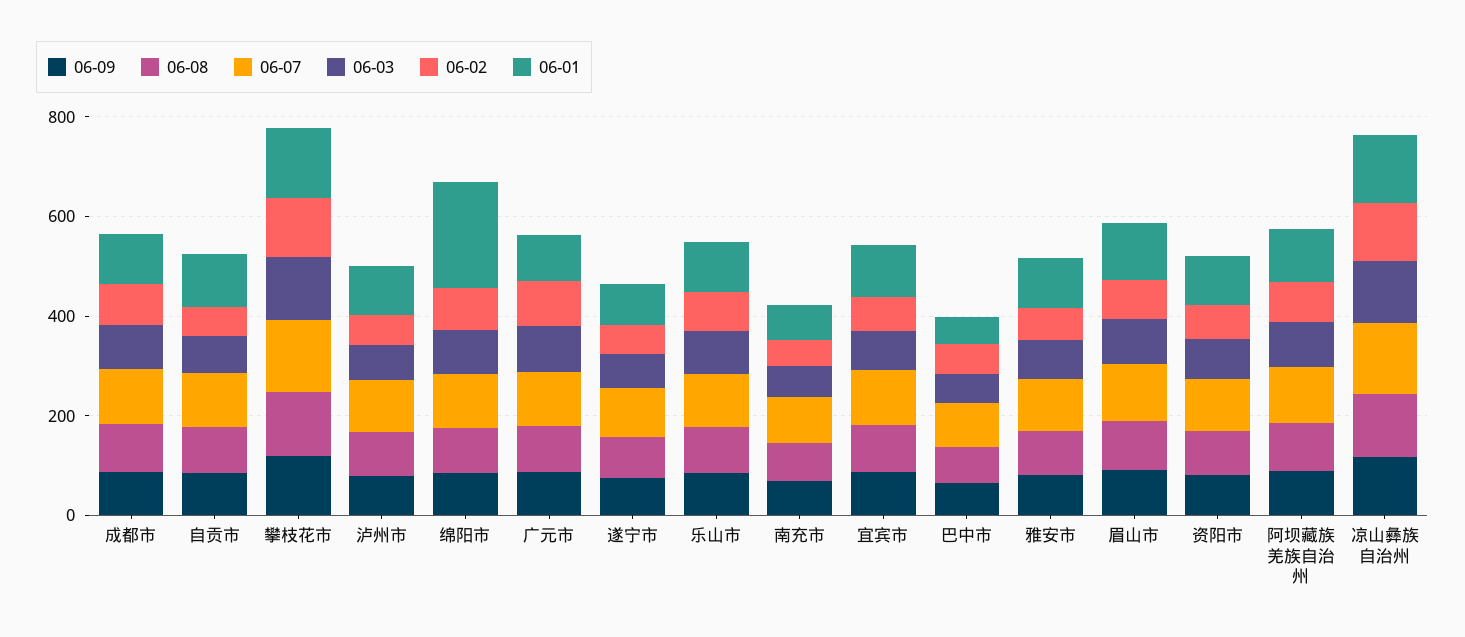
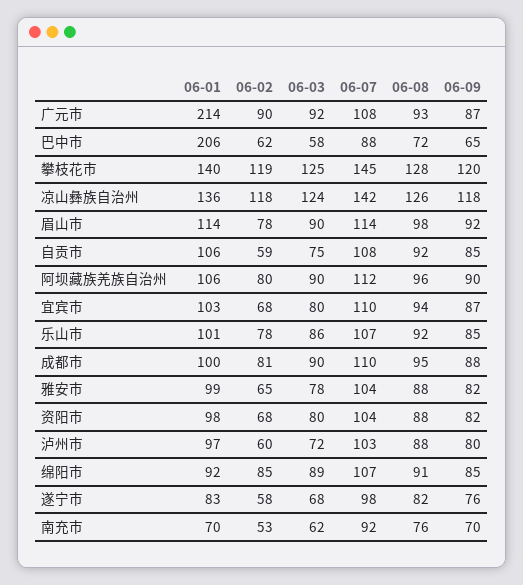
06-01, 绵阳市: 200 -> 92
06-01, 广元市: 100 -> 214
06-01, 巴中市: 50 -> 206

